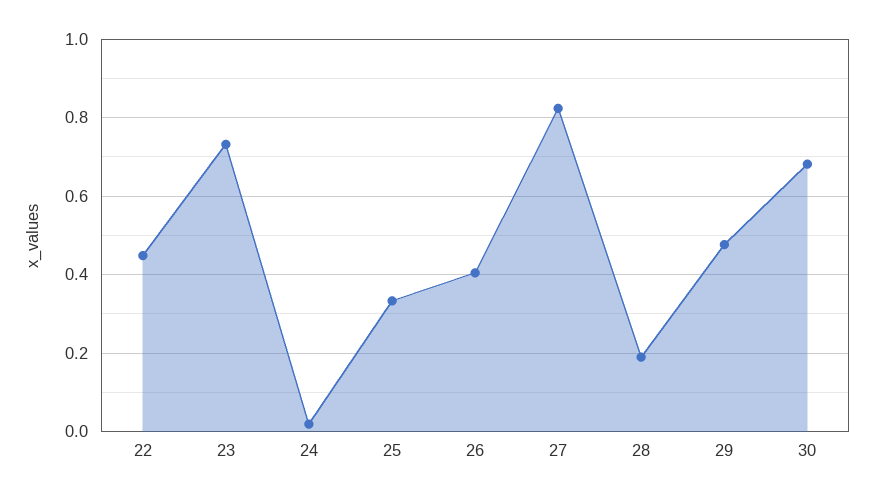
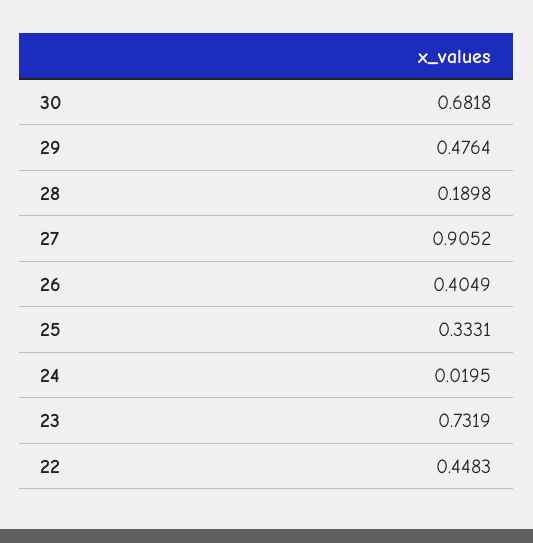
27: 0.82 -> 0.9052

